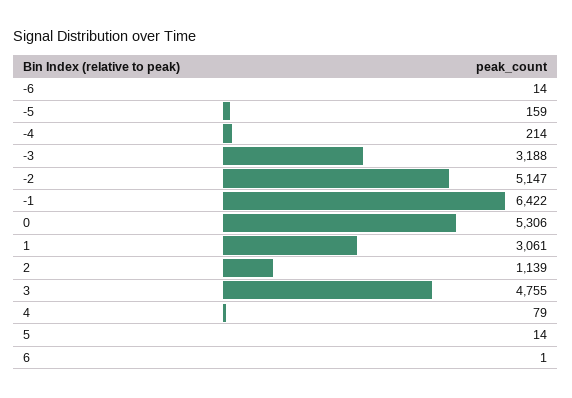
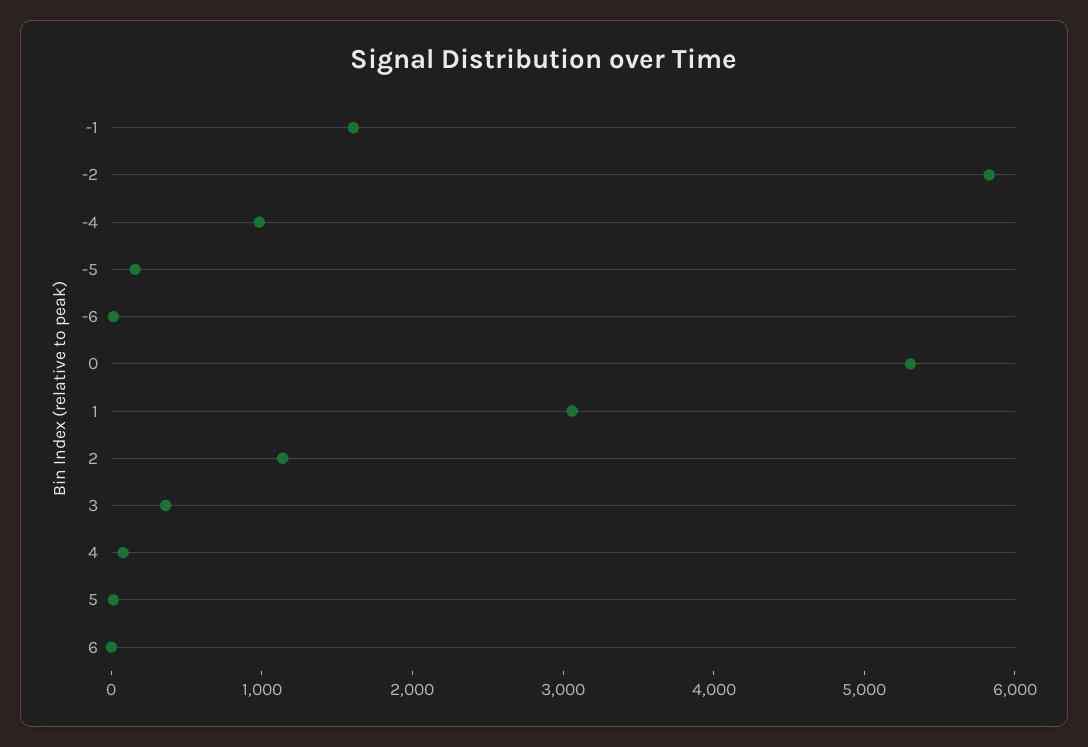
-4: 214 -> 1000
-3: 3188 -> none
-2: 5147 -> 5800
-1: 6422 -> 1600
3: 4755 -> 400

